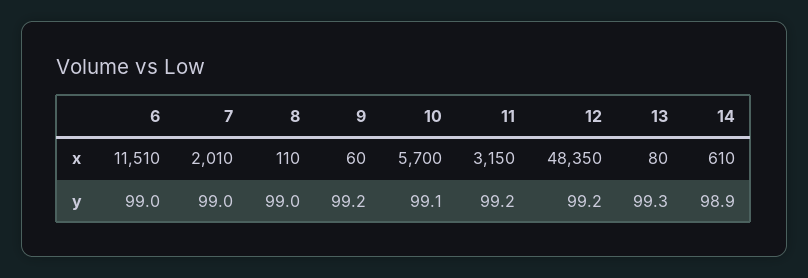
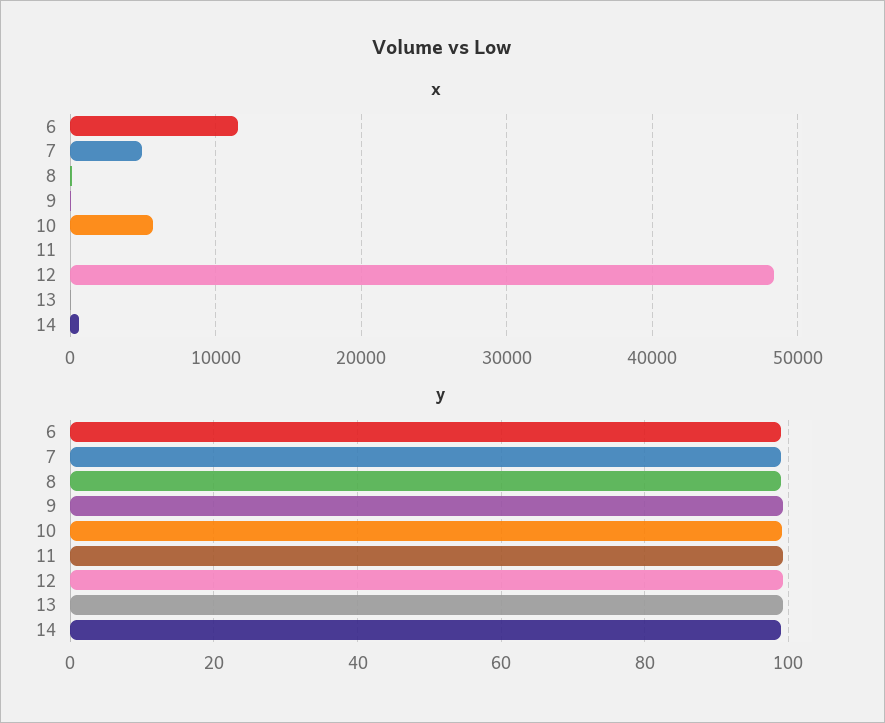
x, 7: 2010 -> 5000
x, 11: 3150 -> 0

